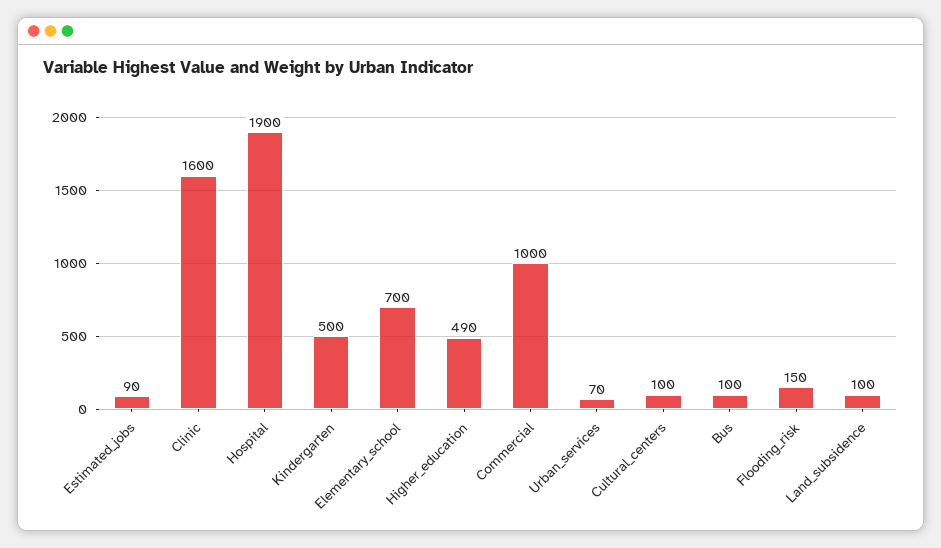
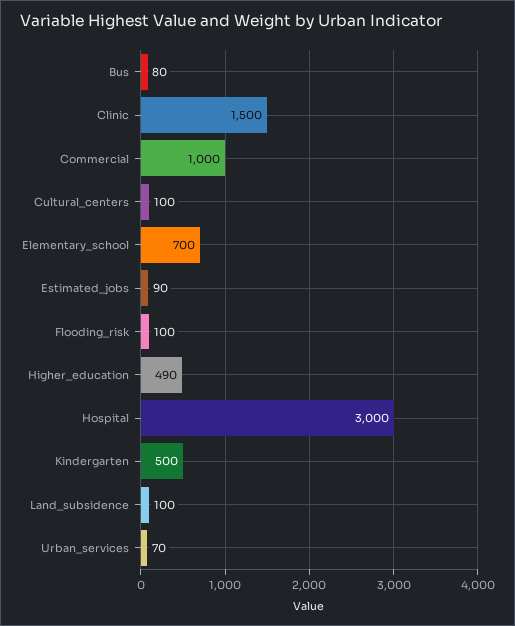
Clinic: 1600 -> 1500
Hospital: 1900 -> 3000
Bus: 100 -> 80
Flooding_risk: 150 -> 100

